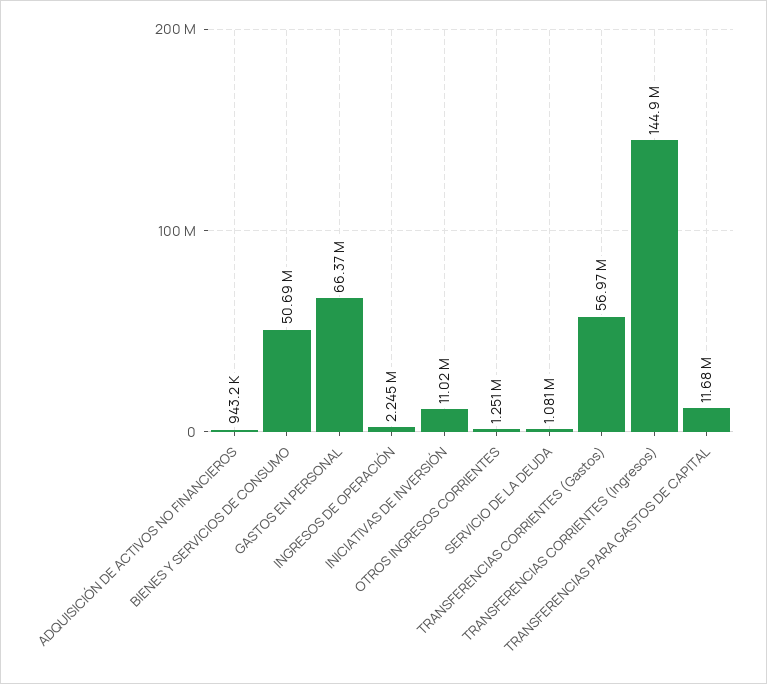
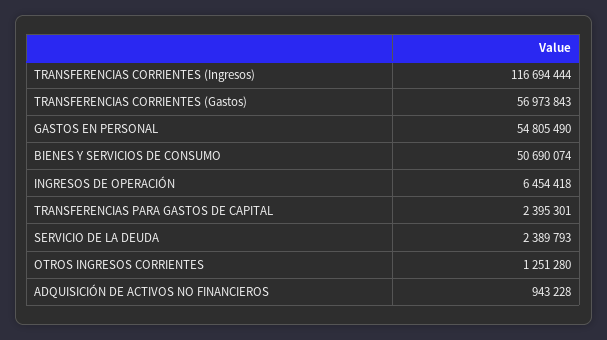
GASTOS EN PERSONAL: 66370000 -> 54805490
INGRESOS DE OPERACIÓN: 2245000 -> 6454418
INICIATIVAS DE INVERSIÓN: 11020000 -> none
SERVICIO DE LA DEUDA: 1081000 -> 2389793
TRANSFERENCIAS CORRIENTES (Ingresos): 144900000 -> 116694444
TRANSFERENCIAS PARA GASTOS DE CAPITAL: 11680000 -> 2395301

